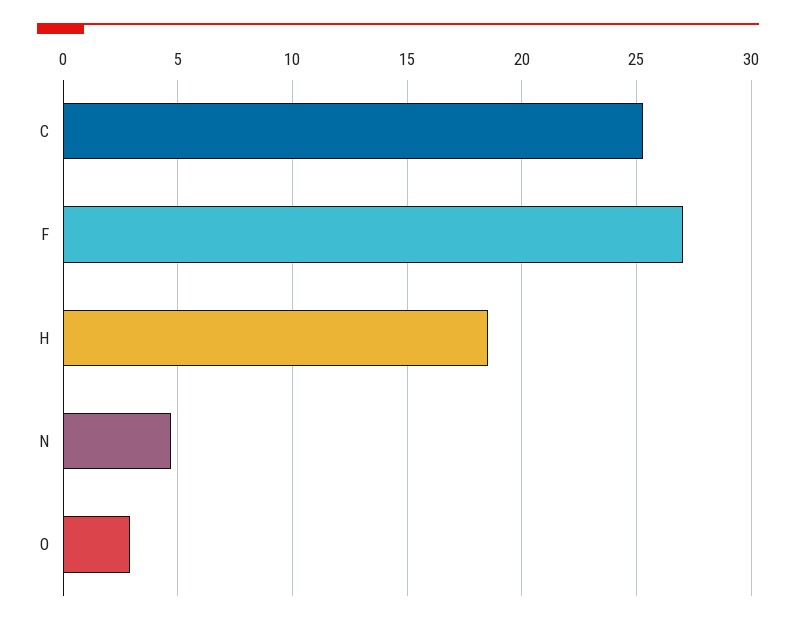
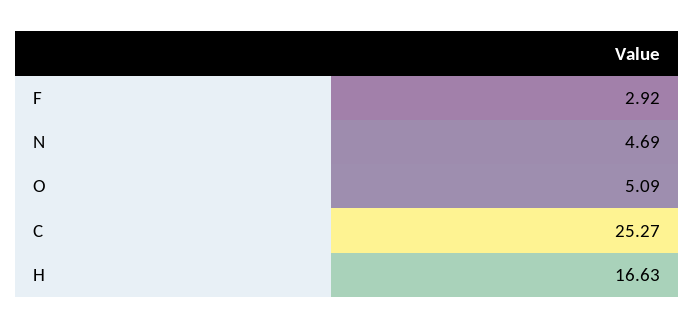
F: 27 -> 2.92
H: 18.5 -> 16.63
O: 3 -> 5.09

